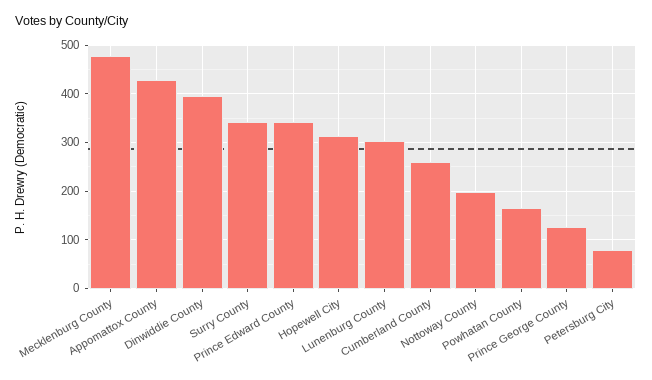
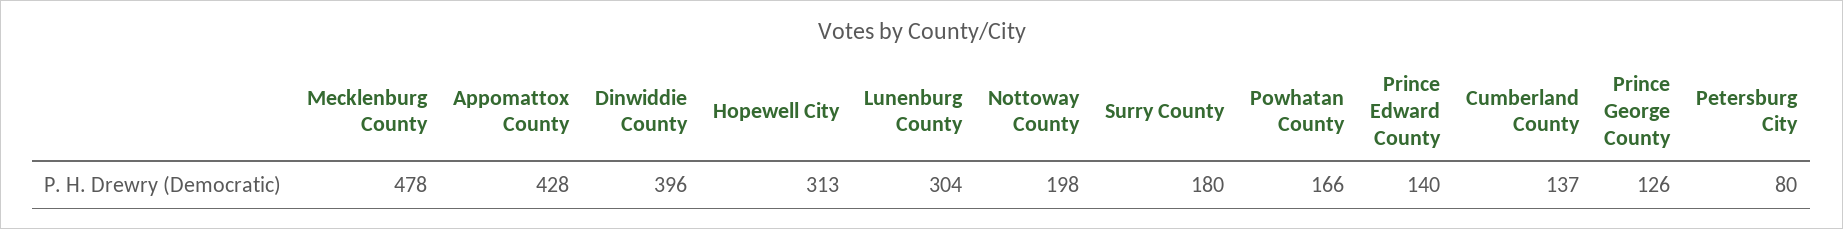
Surry County: 340 -> 180
Prince Edward County: 340 -> 140
Cumberland County: 260 -> 137

